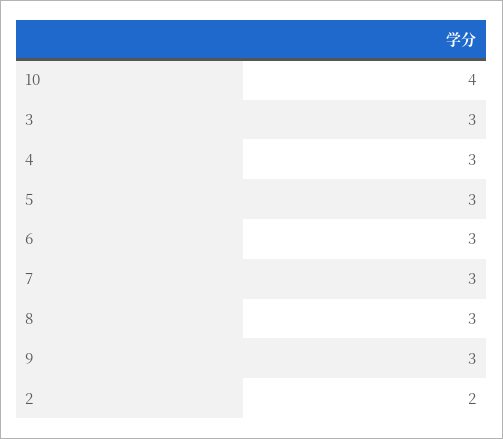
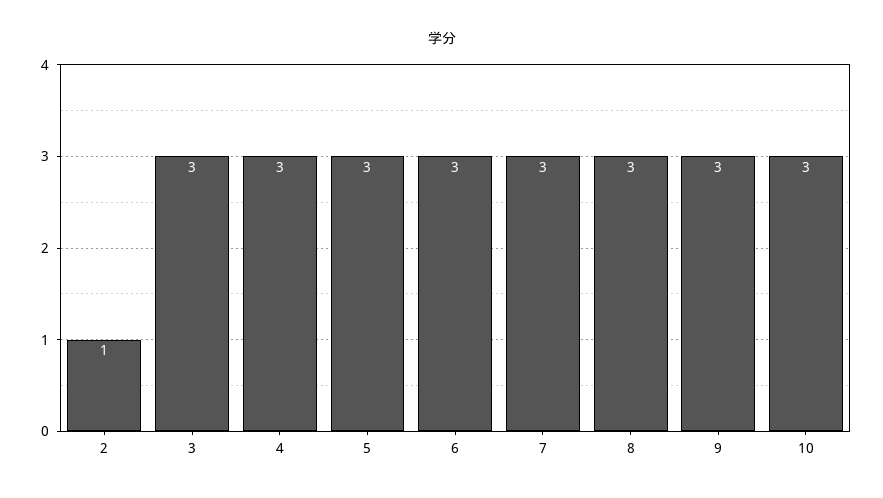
10: 4 -> 3
2: 2 -> 1

